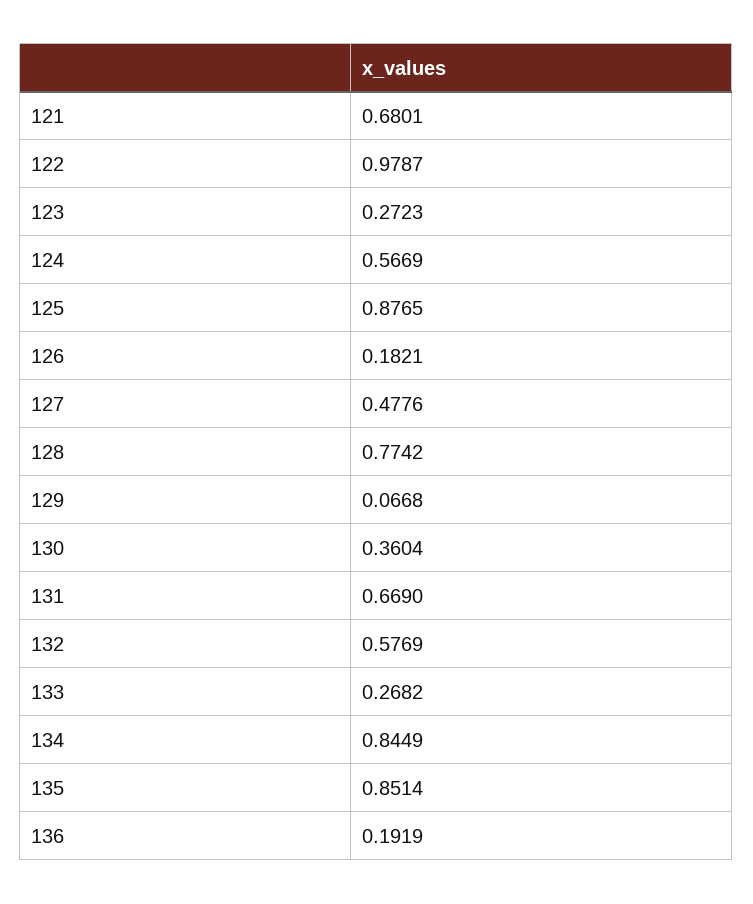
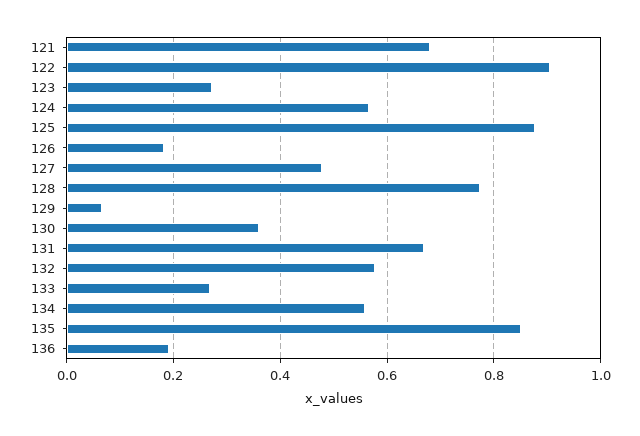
122: 0.9787 -> 0.9
134: 0.8449 -> 0.56

